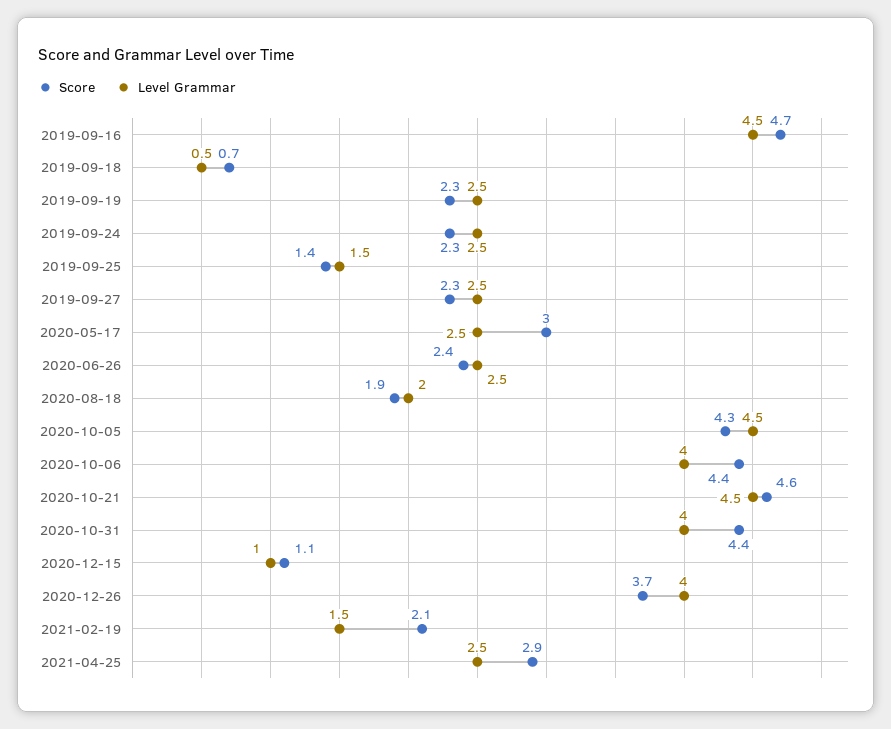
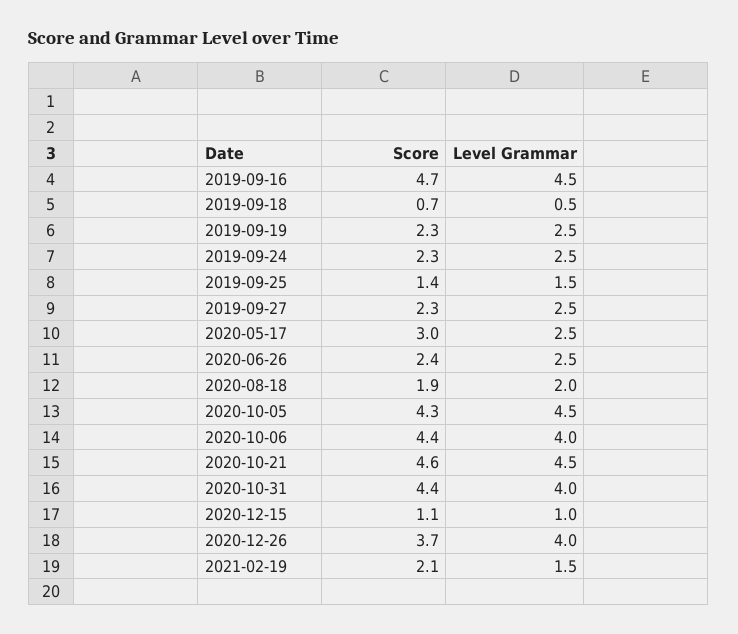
Score, 2021-04-25: 2.9 -> none
Level Grammar, 2021-04-25: 2.5 -> none

